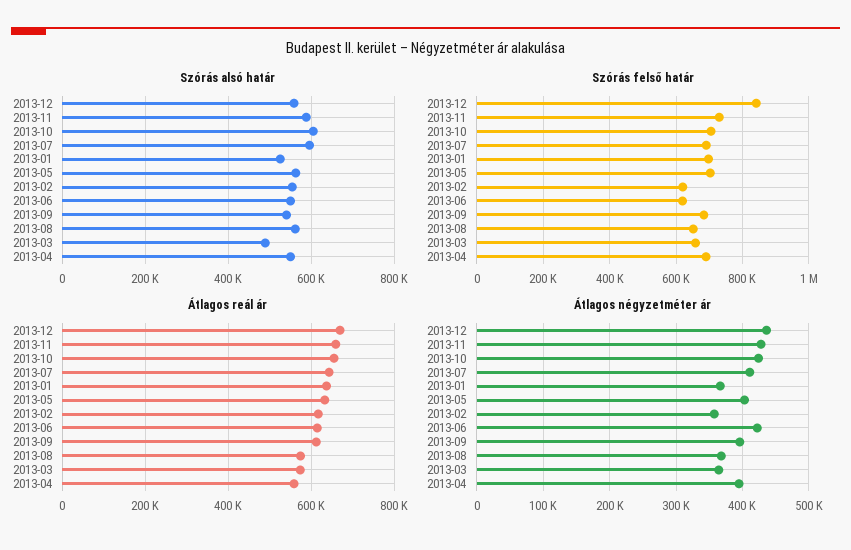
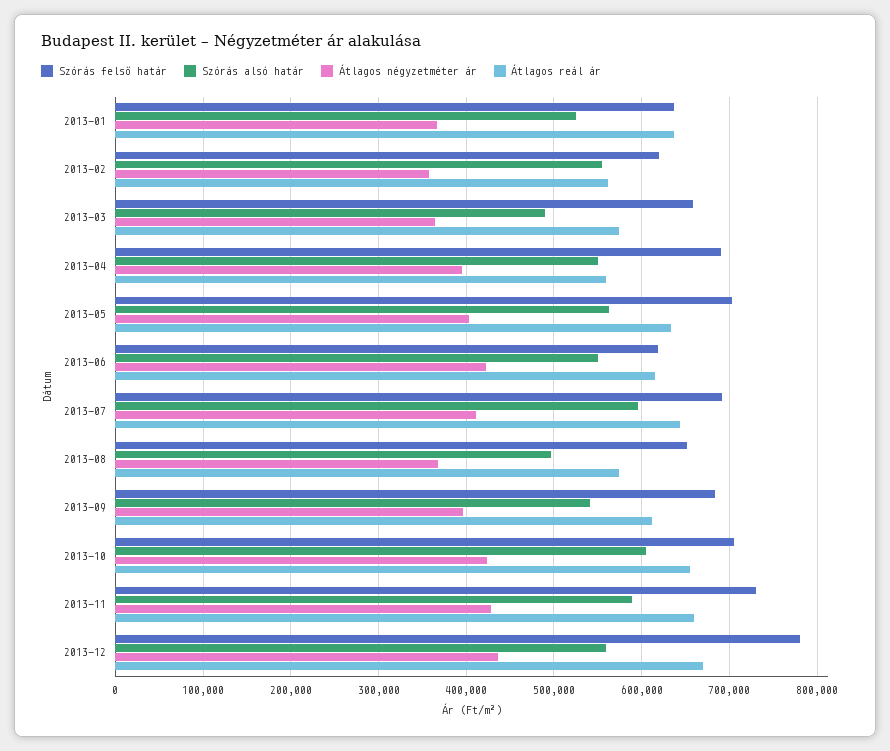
Szórás alsó határ, 2013-08: 560000 -> 500000
Szórás felső határ, 2013-12: 840000 -> 780000
Szórás felső határ, 2013-01: 700000 -> 640000
Átlagos reál ár, 2013-02: 620000 -> 560000

